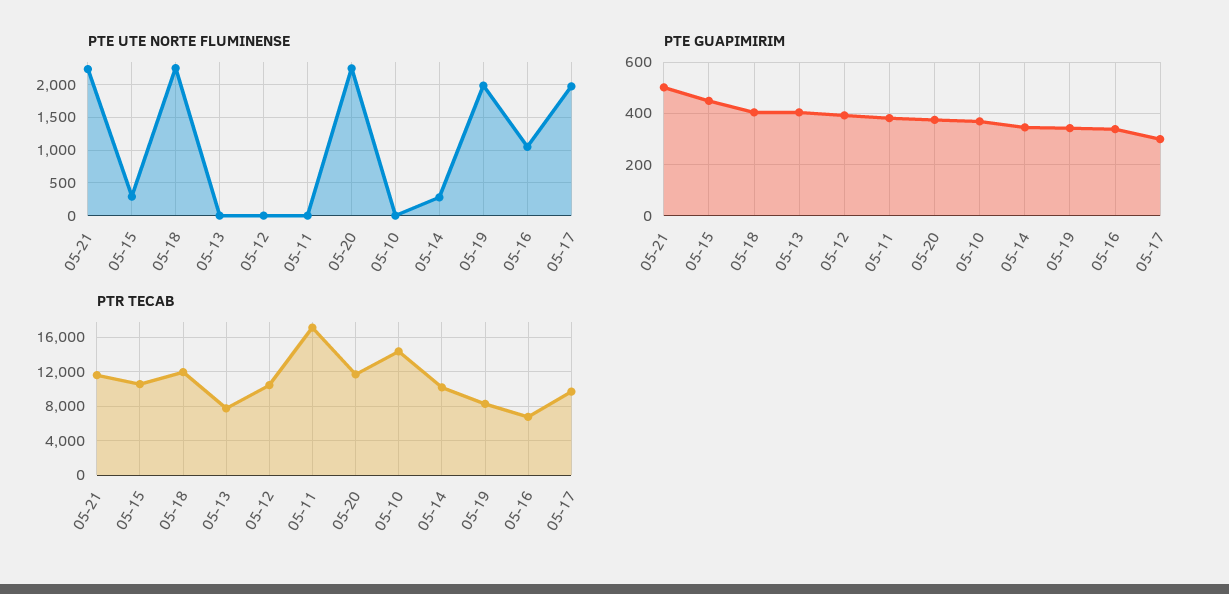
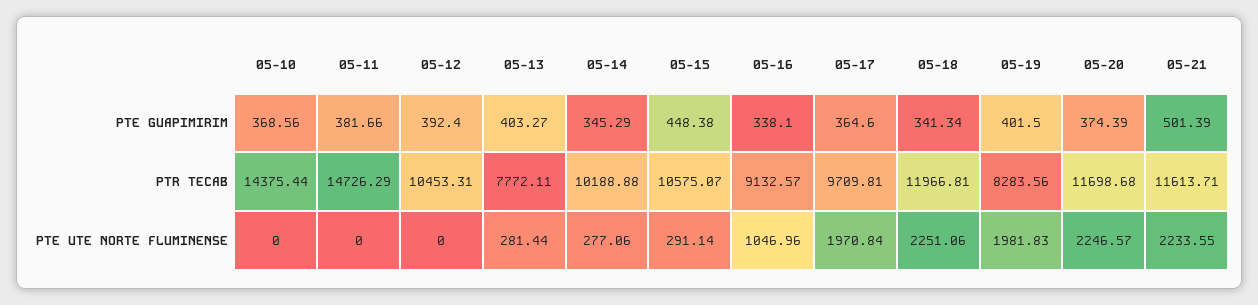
PTE UTE NORTE FLUMINENSE, 05-13: 0 -> 281.44
PTE GUAPIMIRIM, 05-18: 400 -> 341.34
PTE GUAPIMIRIM, 05-19: 350 -> 401.5
PTE GUAPIMIRIM, 05-17: 300 -> 364.6
PTR TECAB, 05-11: 17000 -> 14726.29
PTR TECAB, 05-16: 7000 -> 9132.57

